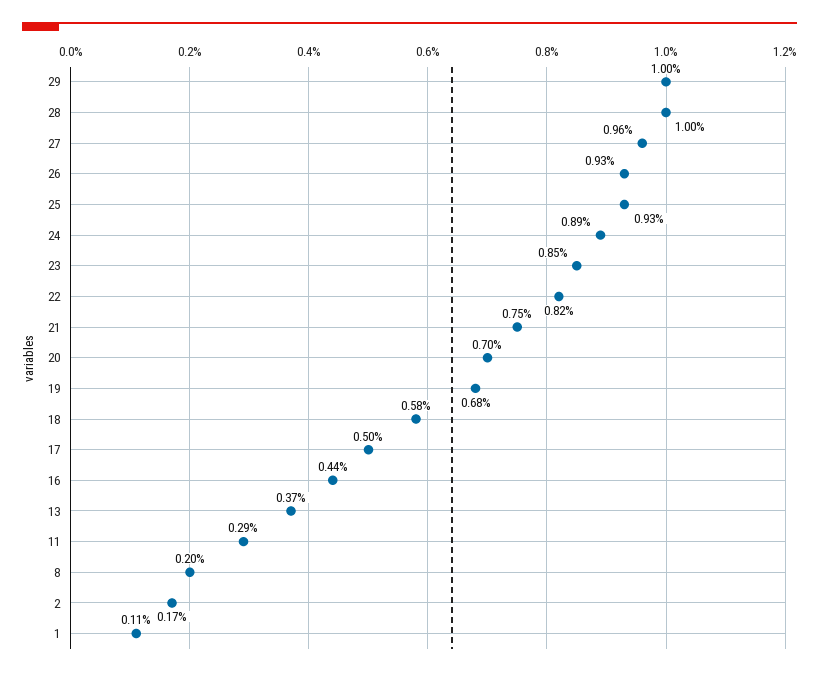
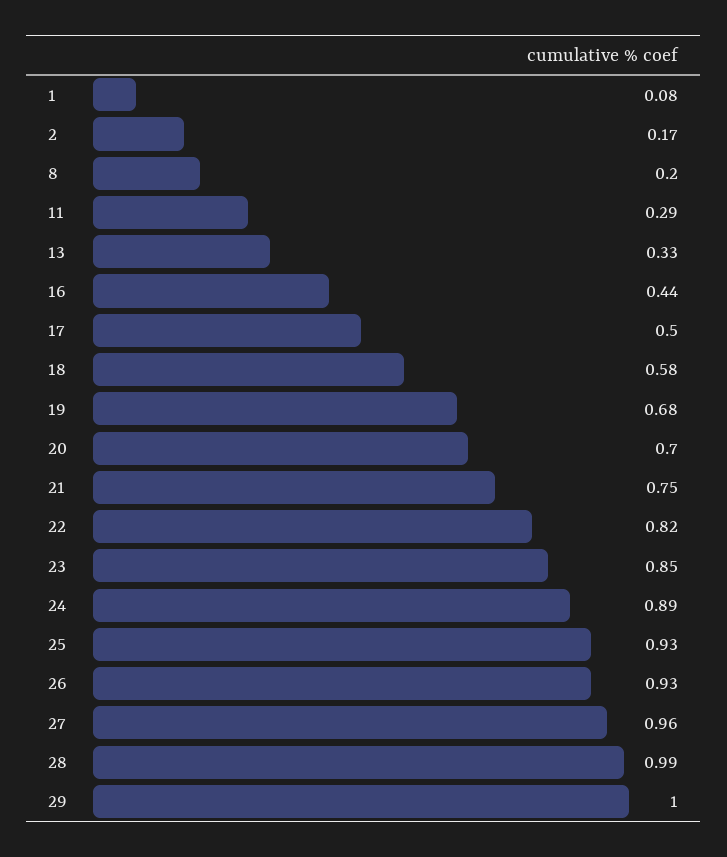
28: 1 -> 0.99
13: 0.37 -> 0.33
1: 0.11 -> 0.08

